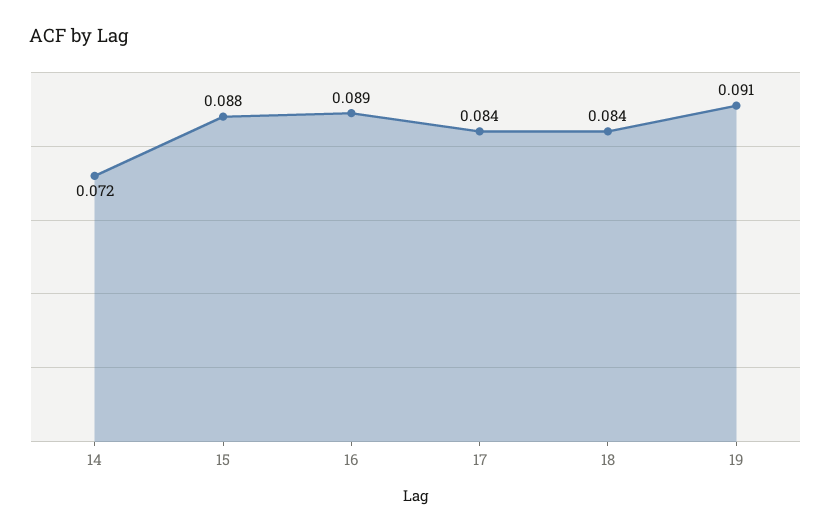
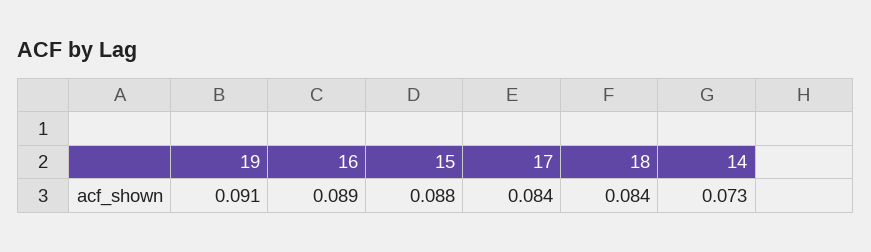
14: 0.072 -> 0.073

